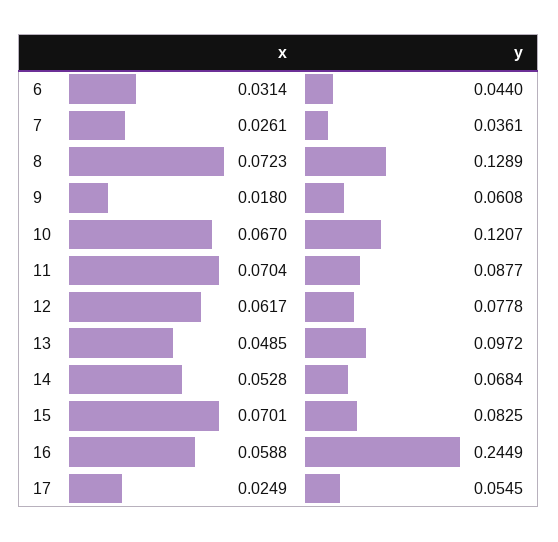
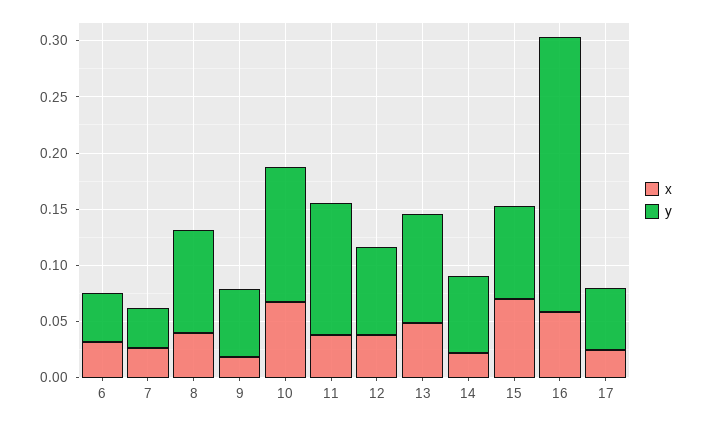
x, 8: 0.0723 -> 0.04
y, 8: 0.1289 -> 0.09
x, 11: 0.0704 -> 0.04
y, 11: 0.0877 -> 0.12
x, 12: 0.0617 -> 0.04
x, 14: 0.0528 -> 0.02

